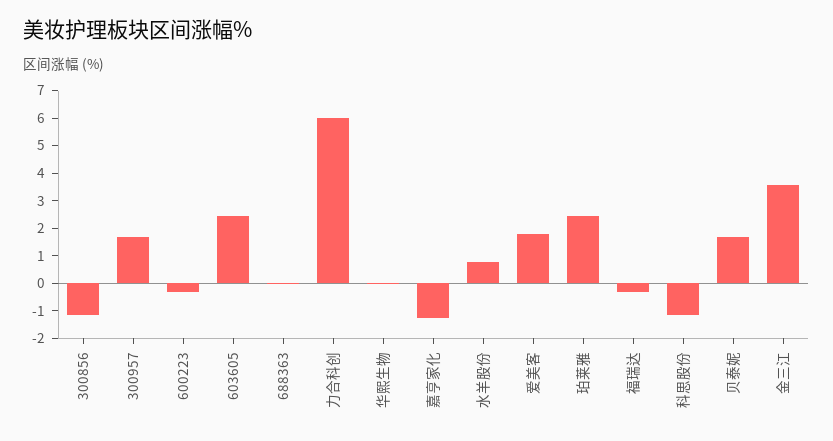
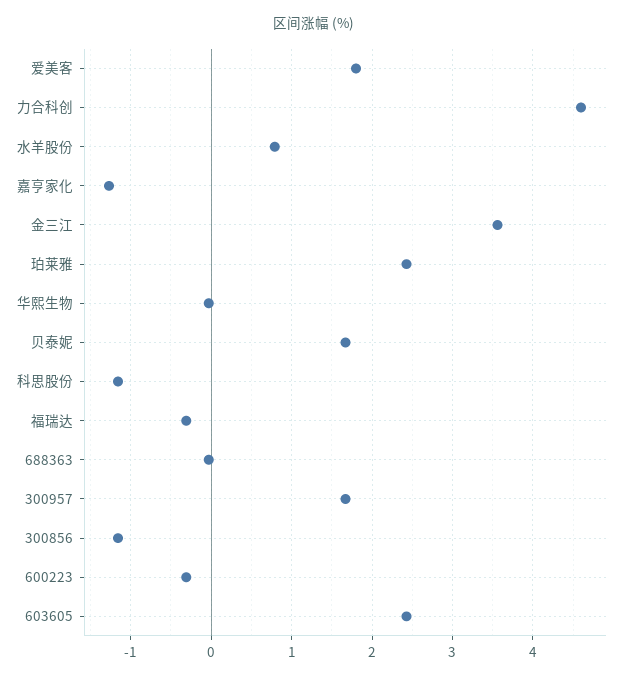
力合科创: 6 -> 4.6

